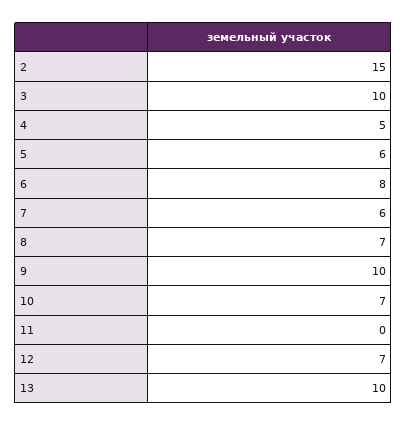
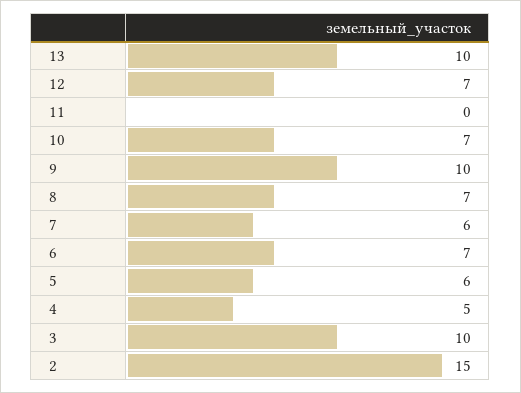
6: 8 -> 7

